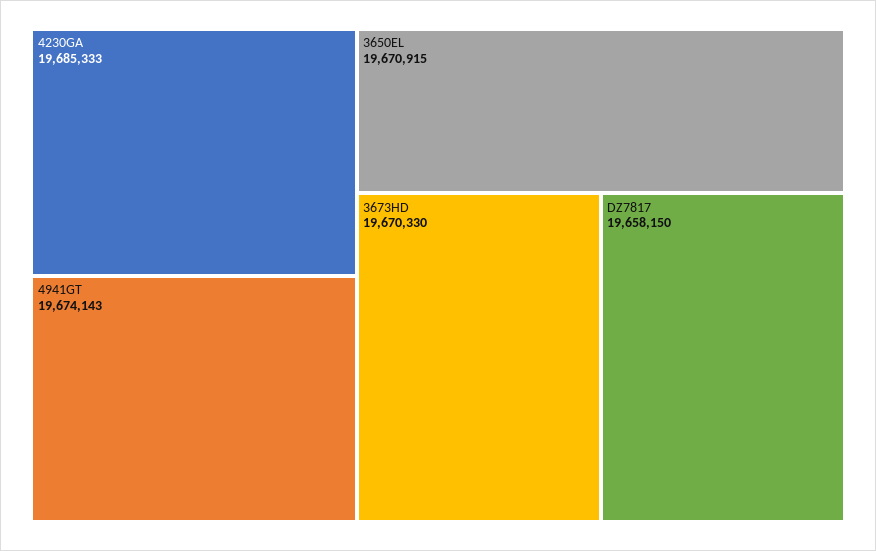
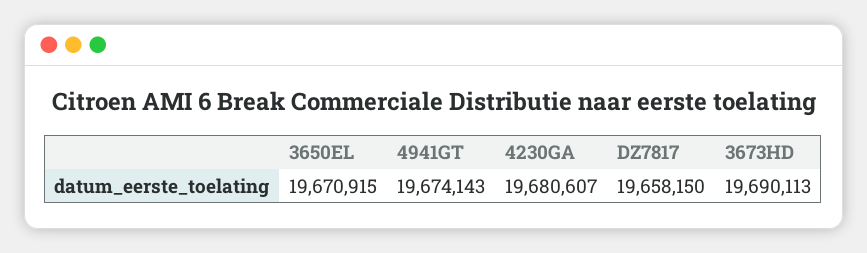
4230GA: 19685333 -> 19680607
3673HD: 19670330 -> 19690113

